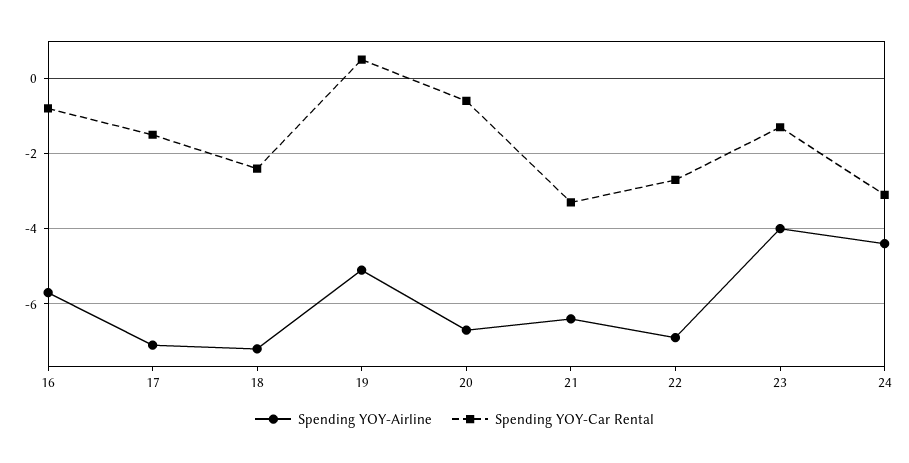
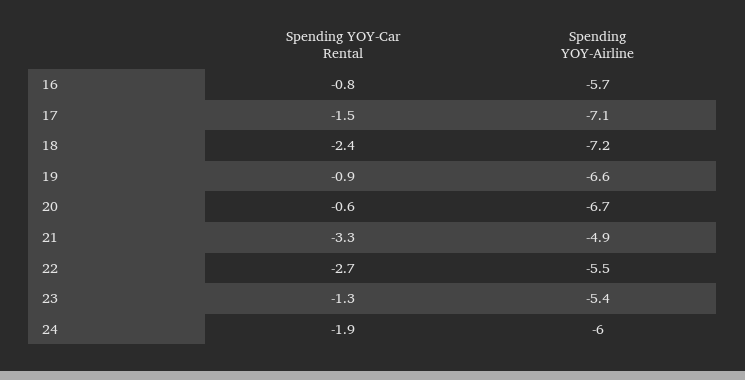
Spending YOY-Airline, 19: -5 -> -6.6
Spending YOY-Car Rental, 19: 0.5 -> -0.9
Spending YOY-Airline, 21: -6.5 -> -4.9
Spending YOY-Airline, 22: -7 -> -5.5
Spending YOY-Airline, 23: -4 -> -5.4
Spending YOY-Airline, 24: -4.5 -> -6
Spending YOY-Car Rental, 24: -3 -> -1.9

